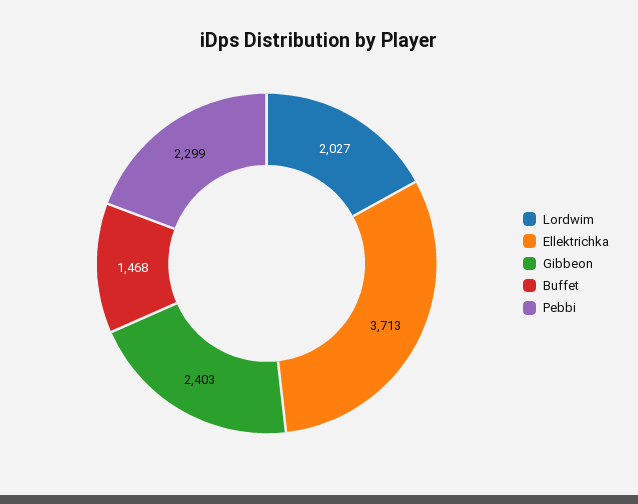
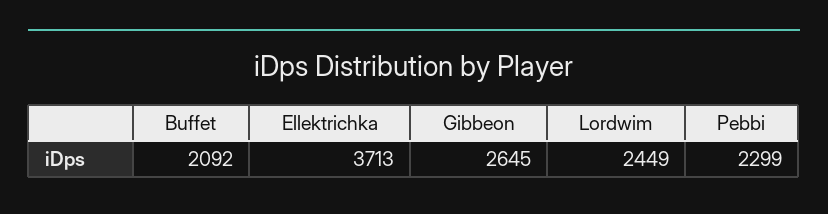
Lordwim: 2027 -> 2449
Gibbeon: 2403 -> 2645
Buffet: 1468 -> 2092

